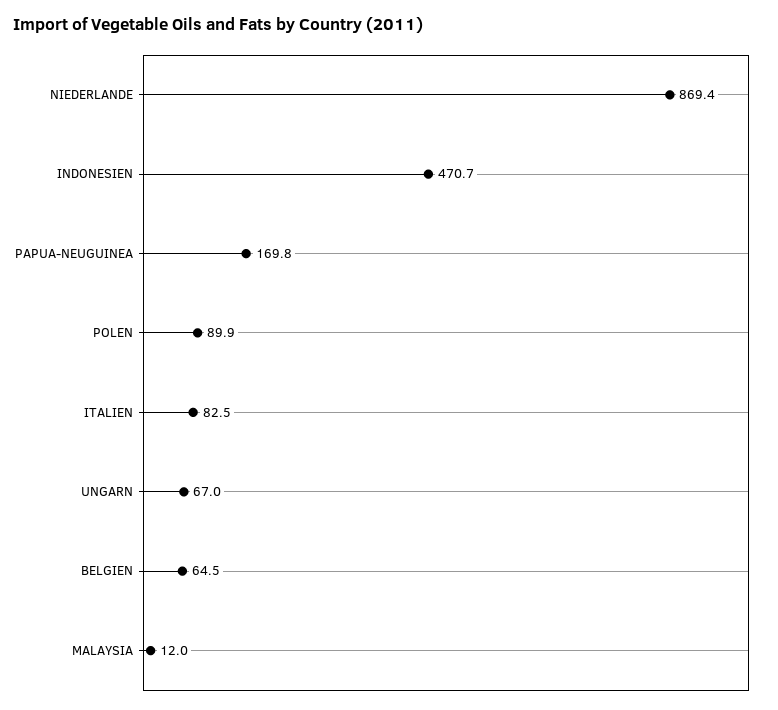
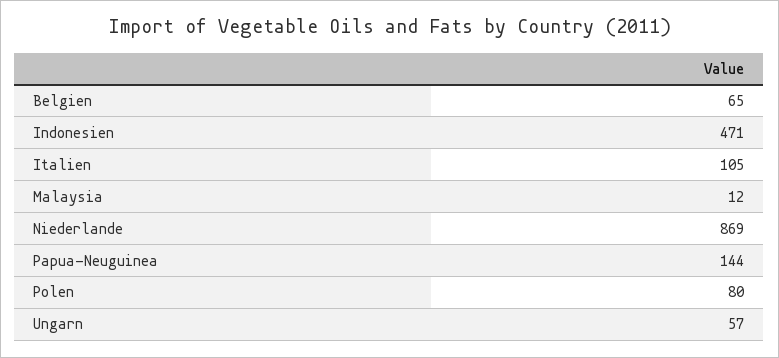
PAPUA-NEUGUINEA: 169.8 -> 144
POLEN: 89.9 -> 80
ITALIEN: 82.5 -> 105
UNGARN: 67 -> 57

